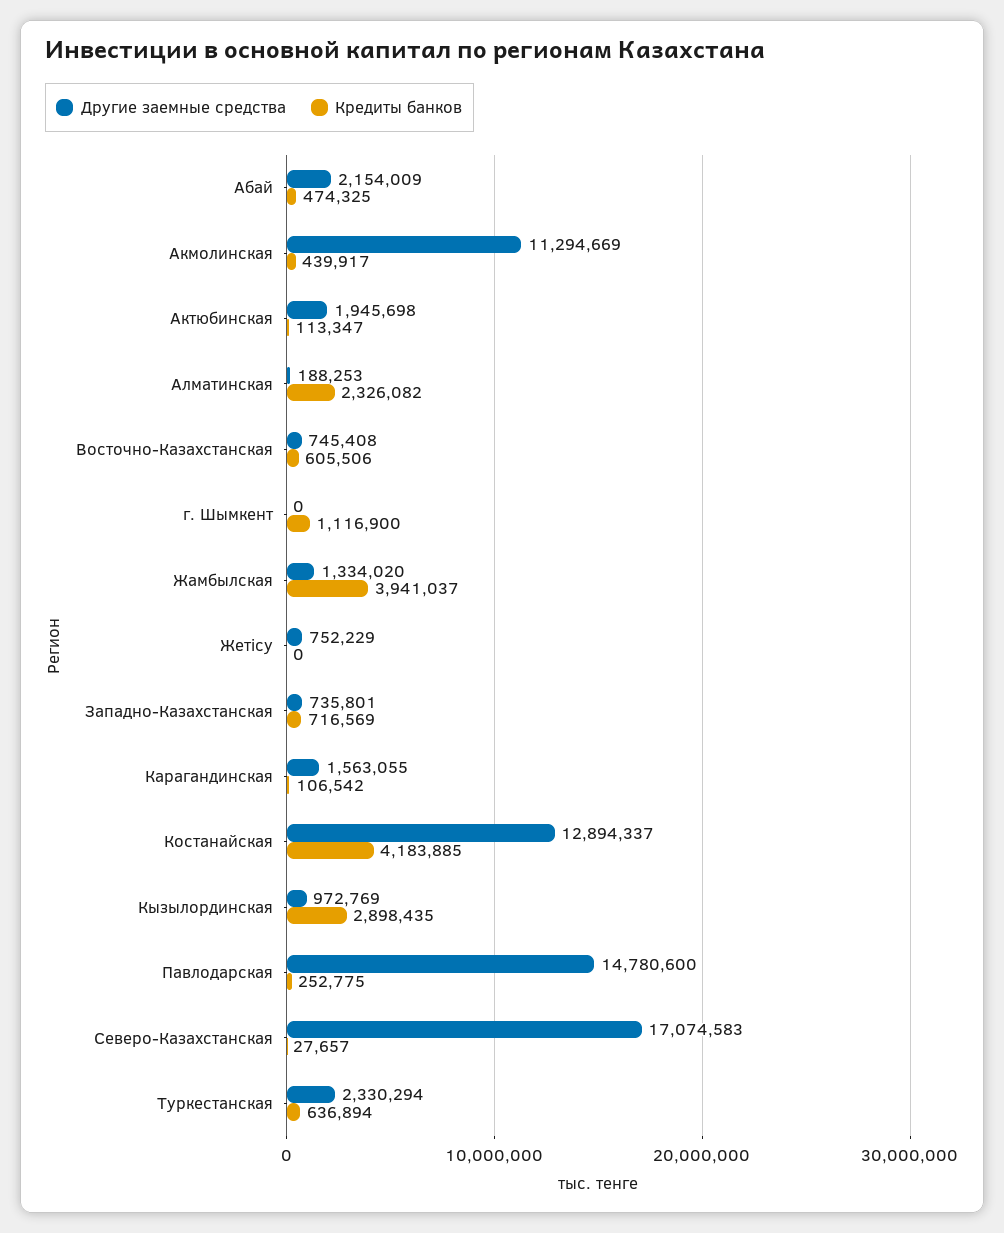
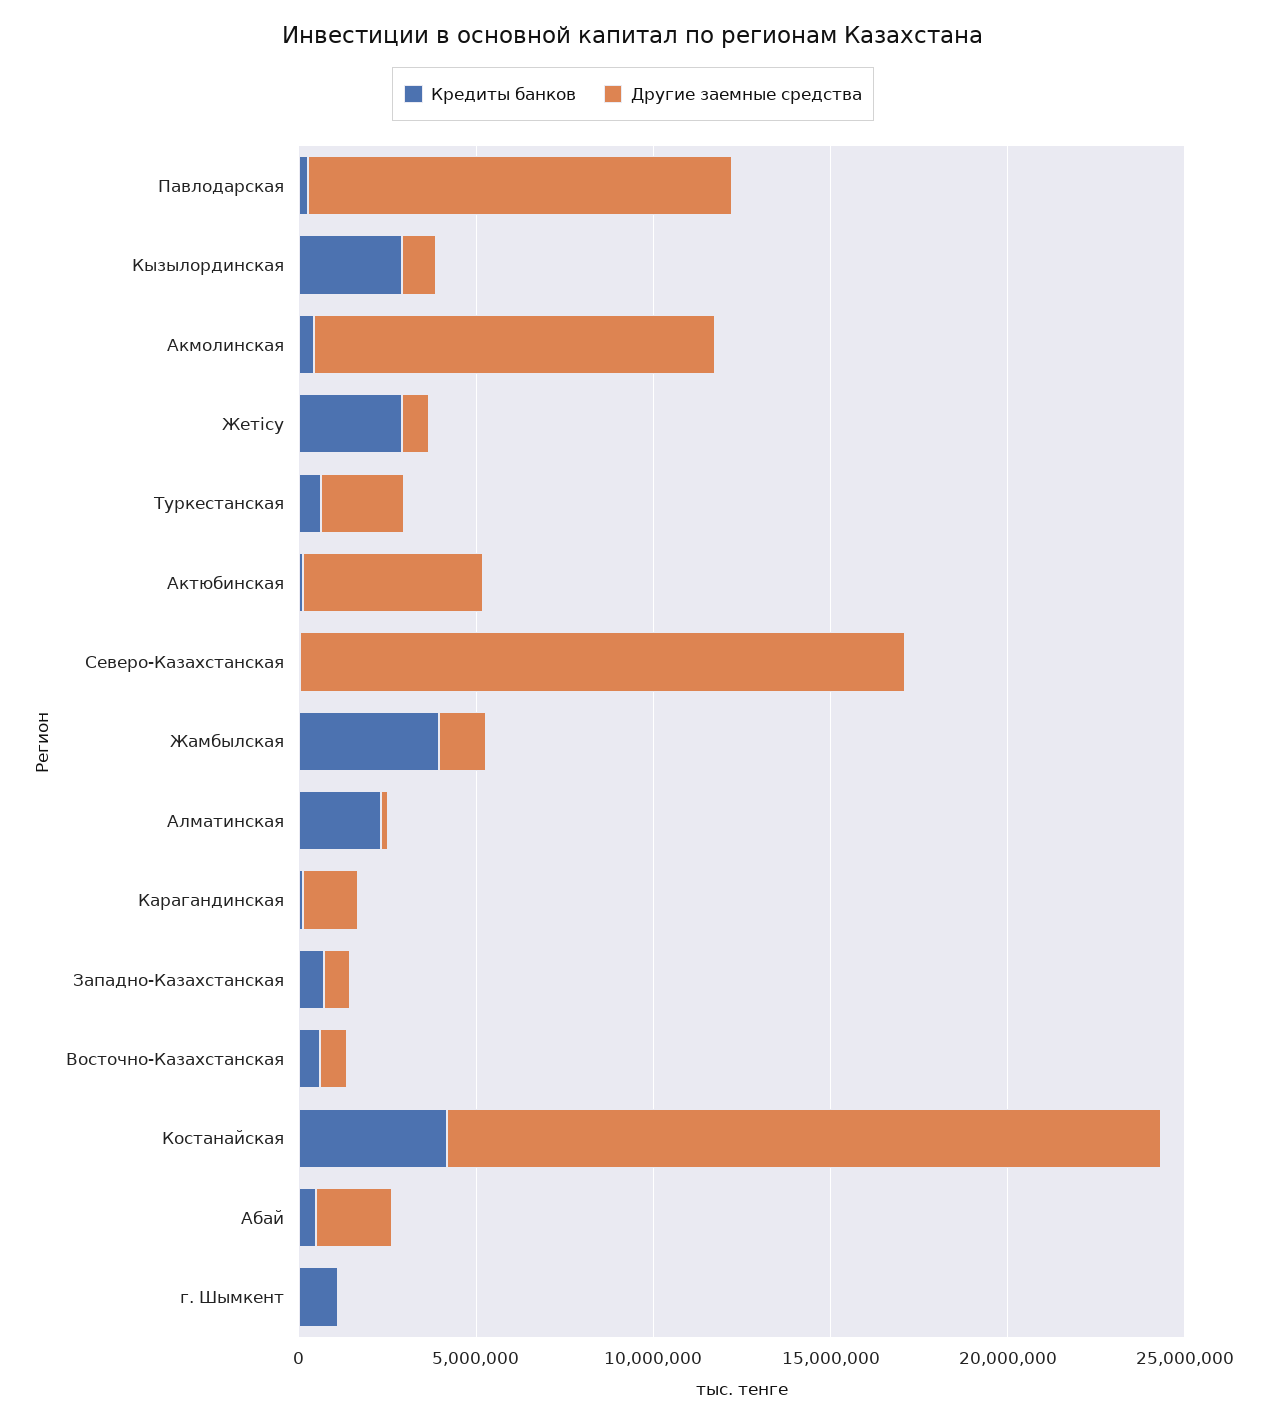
Другие заемные средства, Актюбинская: 1945698 -> 5000000
Кредиты банков, Жетісу: 0 -> 3000000
Другие заемные средства, Костанайская: 12894337 -> 20000000
Другие заемные средства, Павлодарская: 14780600 -> 12000000

